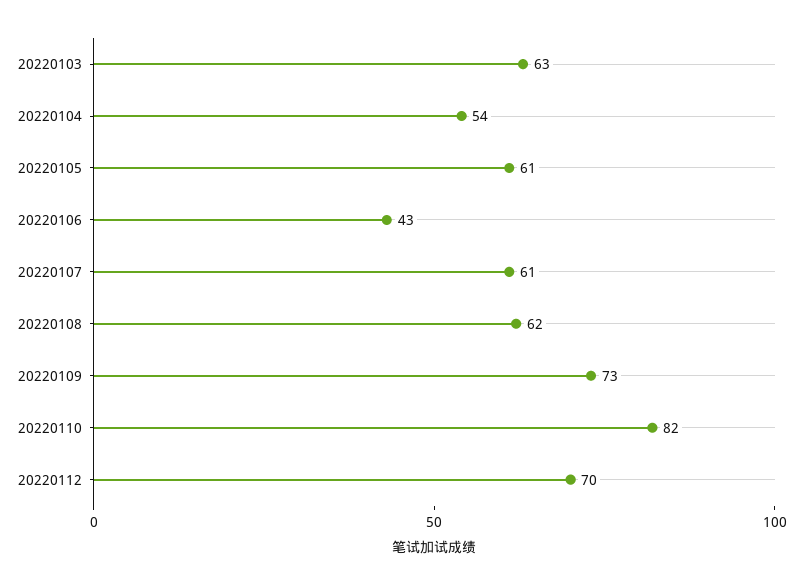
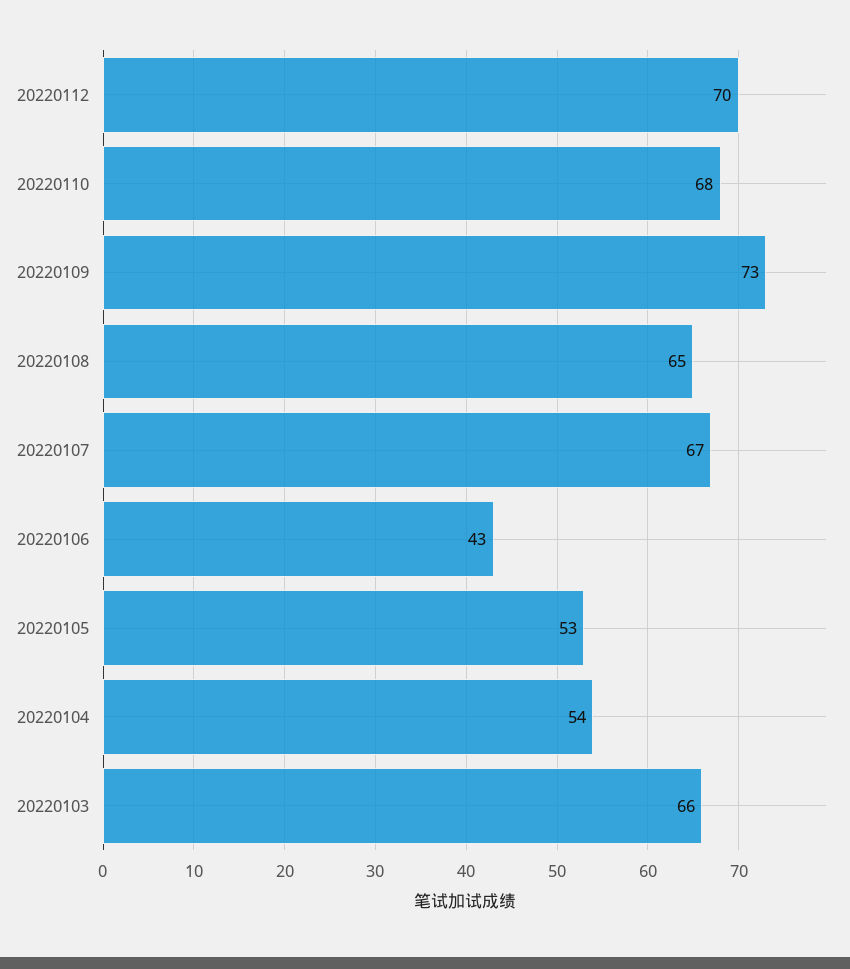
20220103: 63 -> 66
20220105: 61 -> 53
20220107: 61 -> 67
20220108: 62 -> 65
20220110: 82 -> 68

